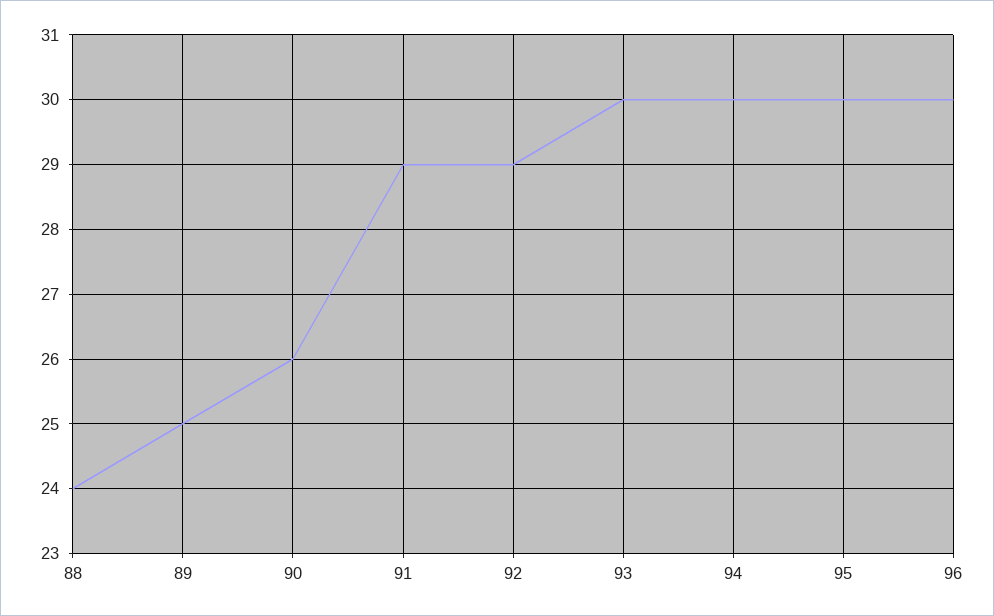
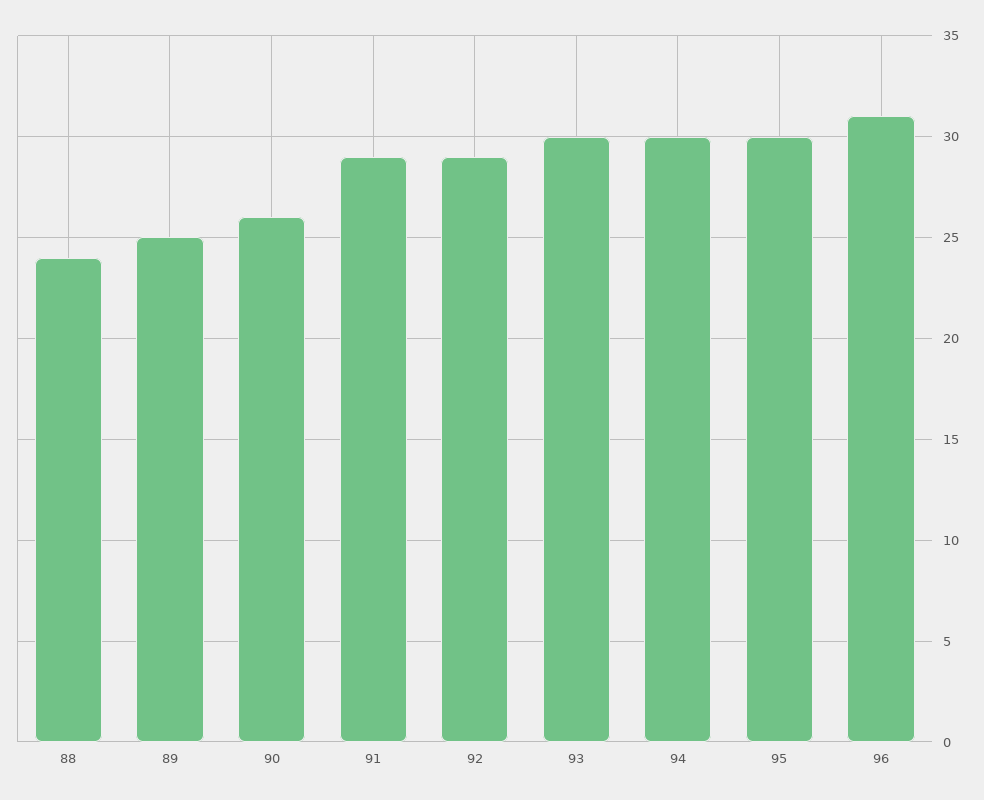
96: 30 -> 31

